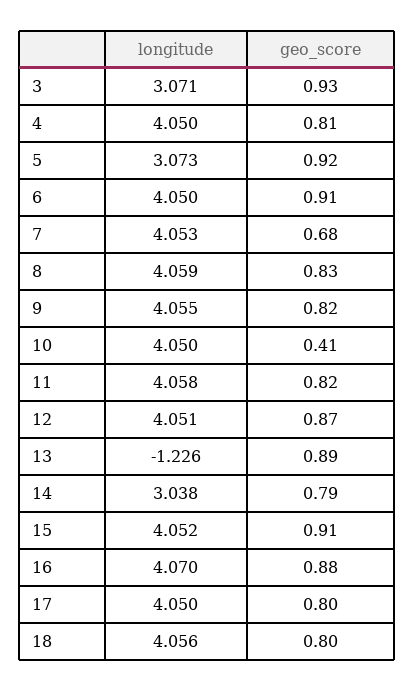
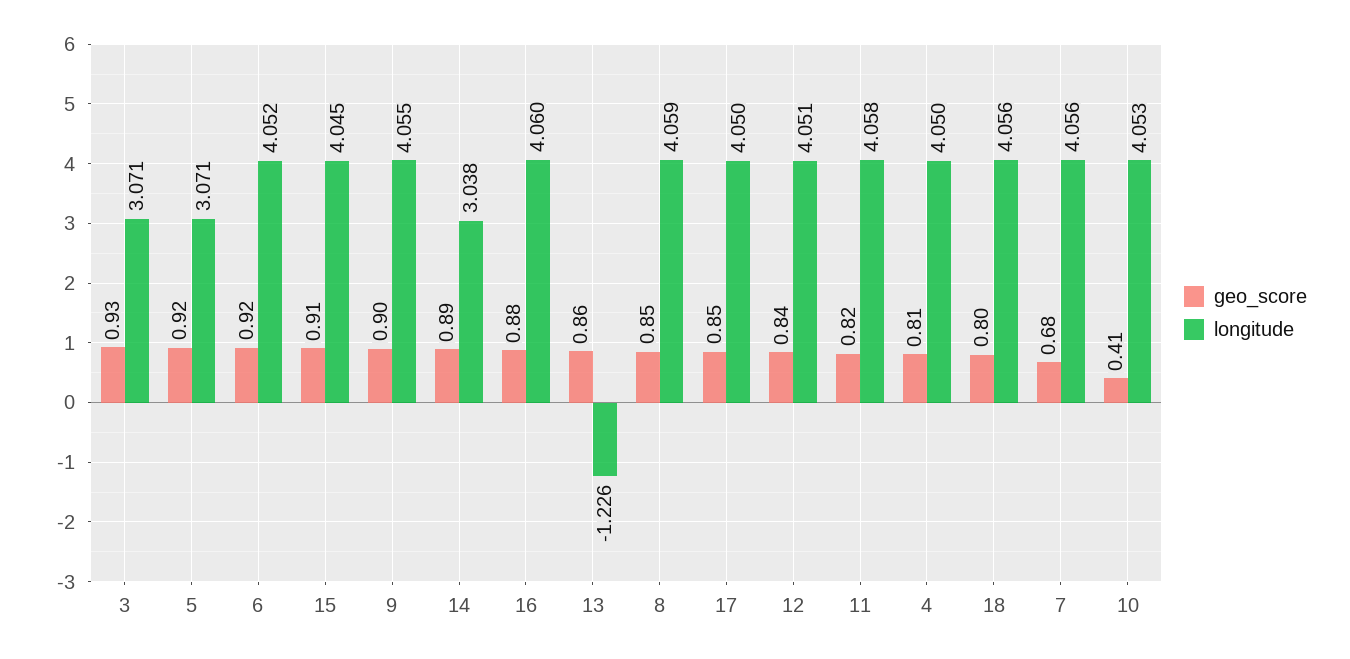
longitude, 5: 3.073 -> 3.071
longitude, 6: 4.05 -> 4.052
geo_score, 6: 0.91 -> 0.92
longitude, 7: 4.053 -> 4.056
geo_score, 8: 0.83 -> 0.85
geo_score, 9: 0.82 -> 0.9
longitude, 10: 4.05 -> 4.053
geo_score, 12: 0.87 -> 0.84
geo_score, 13: 0.89 -> 0.86
geo_score, 14: 0.79 -> 0.89
longitude, 15: 4.052 -> 4.045
longitude, 16: 4.07 -> 4.06
geo_score, 17: 0.8 -> 0.85

